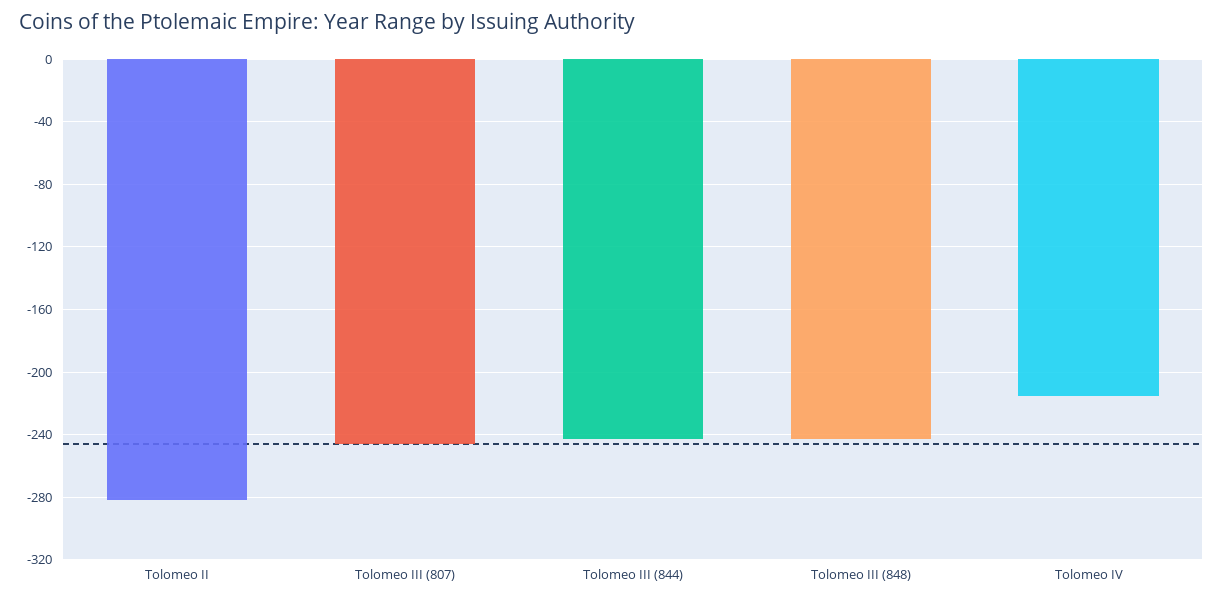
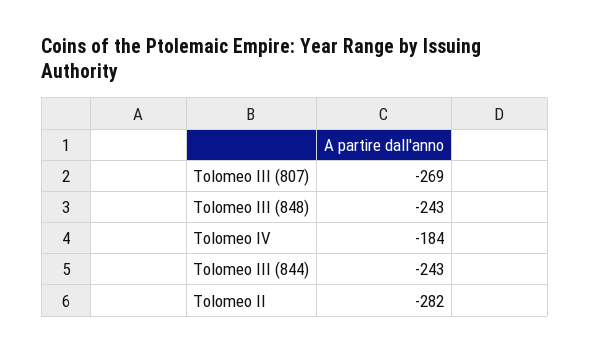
Tolomeo III (807): -245 -> -269
Tolomeo IV: -215 -> -184

